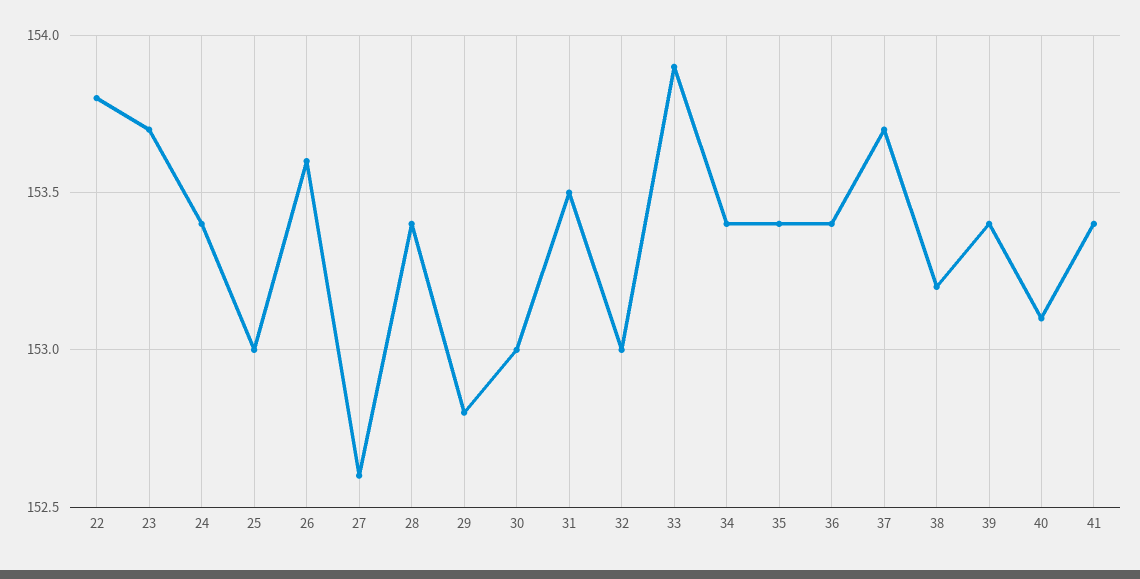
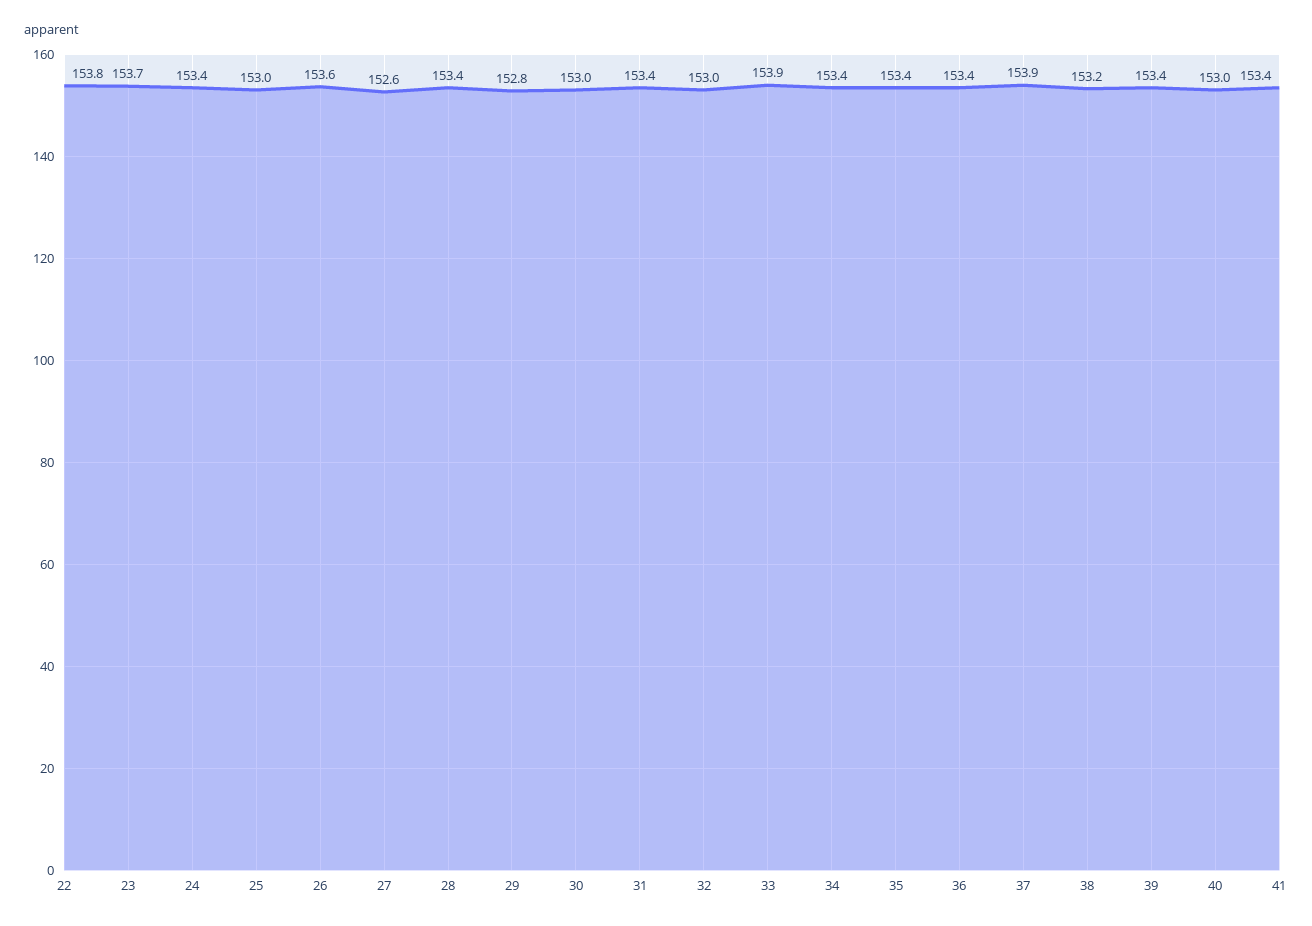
31: 153.5 -> 153.4
37: 153.7 -> 153.9
40: 153.1 -> 153

